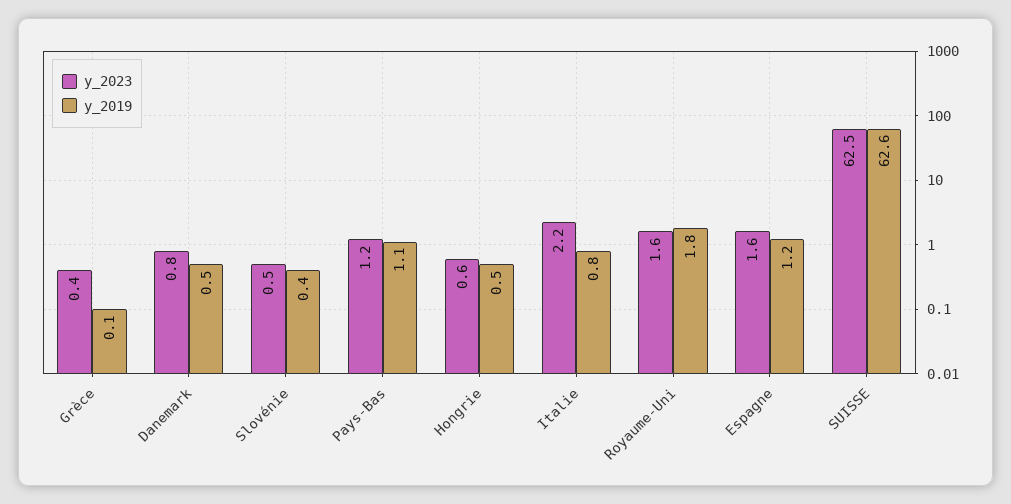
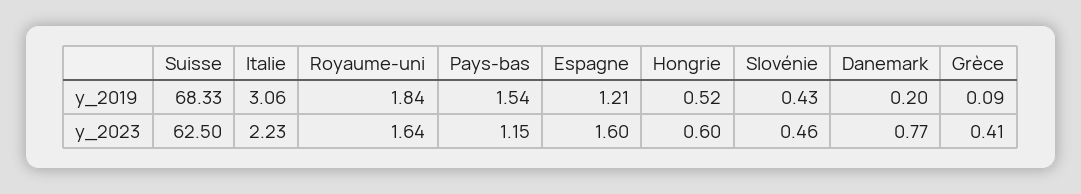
y_2019, Danemark: 0.5 -> 0.2
y_2019, Pays-Bas: 1.1 -> 1.54
y_2019, Italie: 0.8 -> 3.06
y_2019, SUISSE: 62.6 -> 68.33

